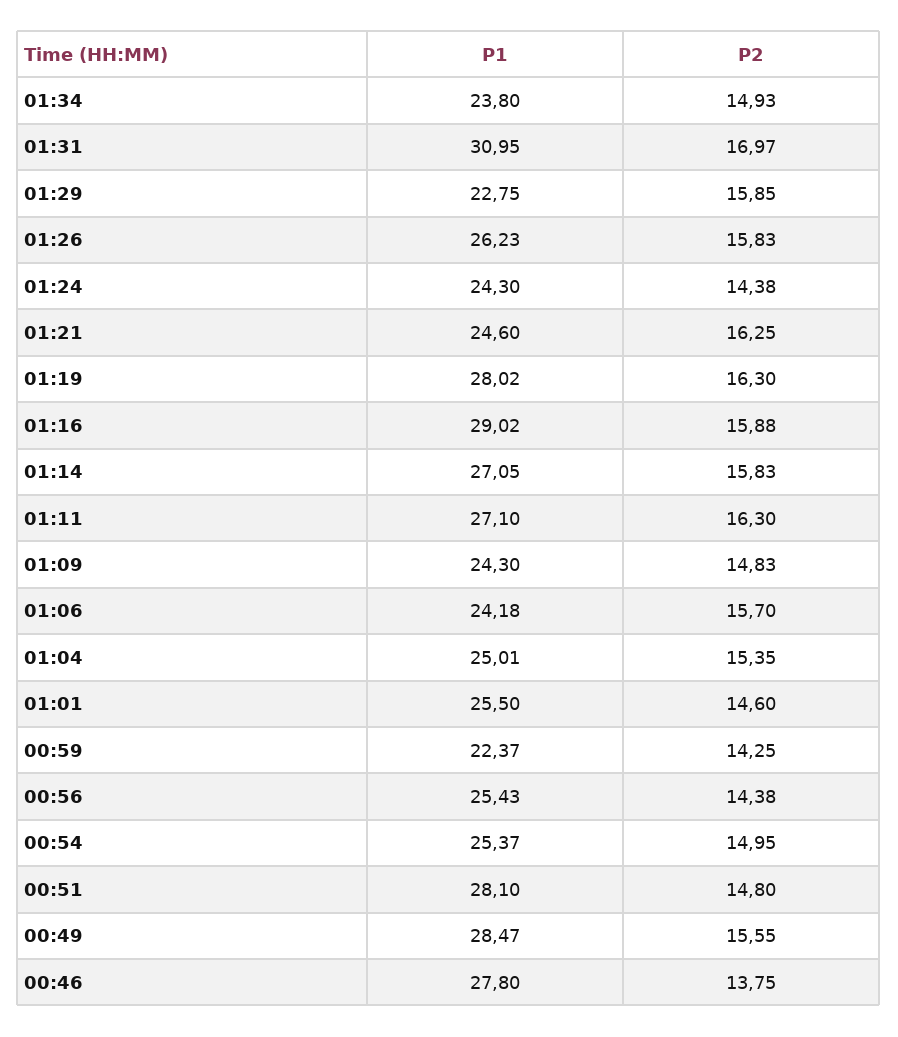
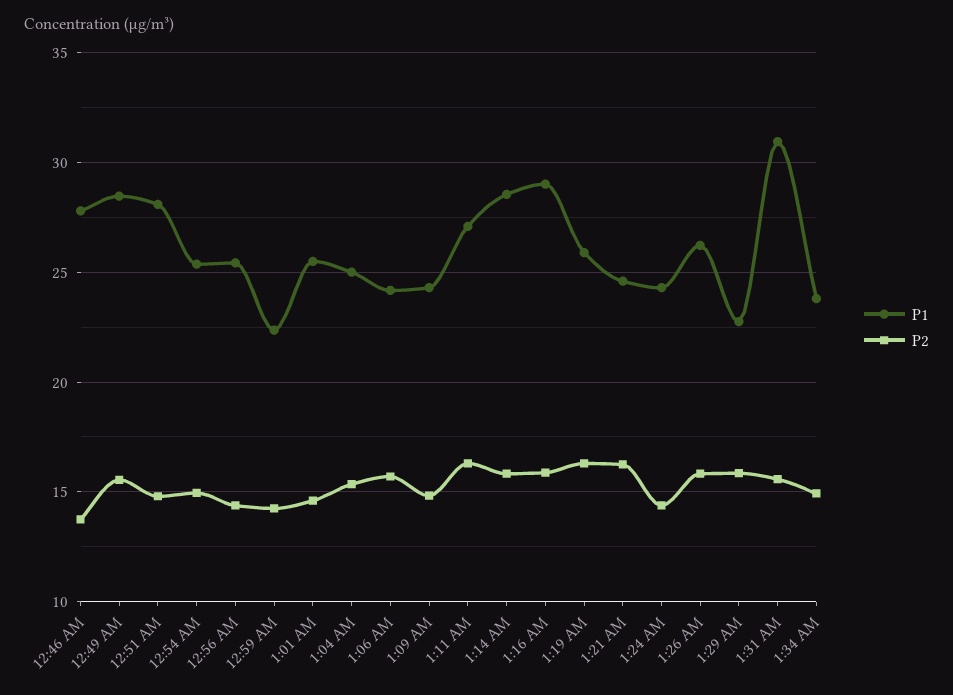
P2, 01:31: 16.97 -> 15.5
P1, 01:19: 28.02 -> 26
P1, 01:14: 27.05 -> 28.5

